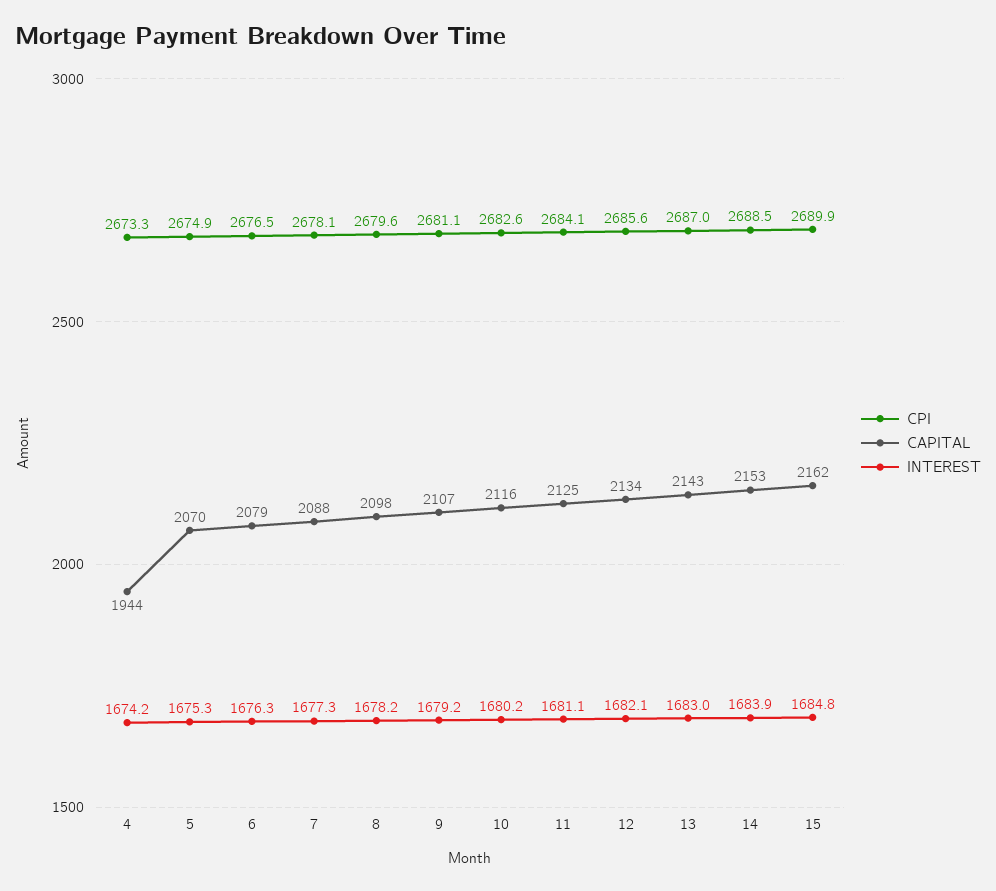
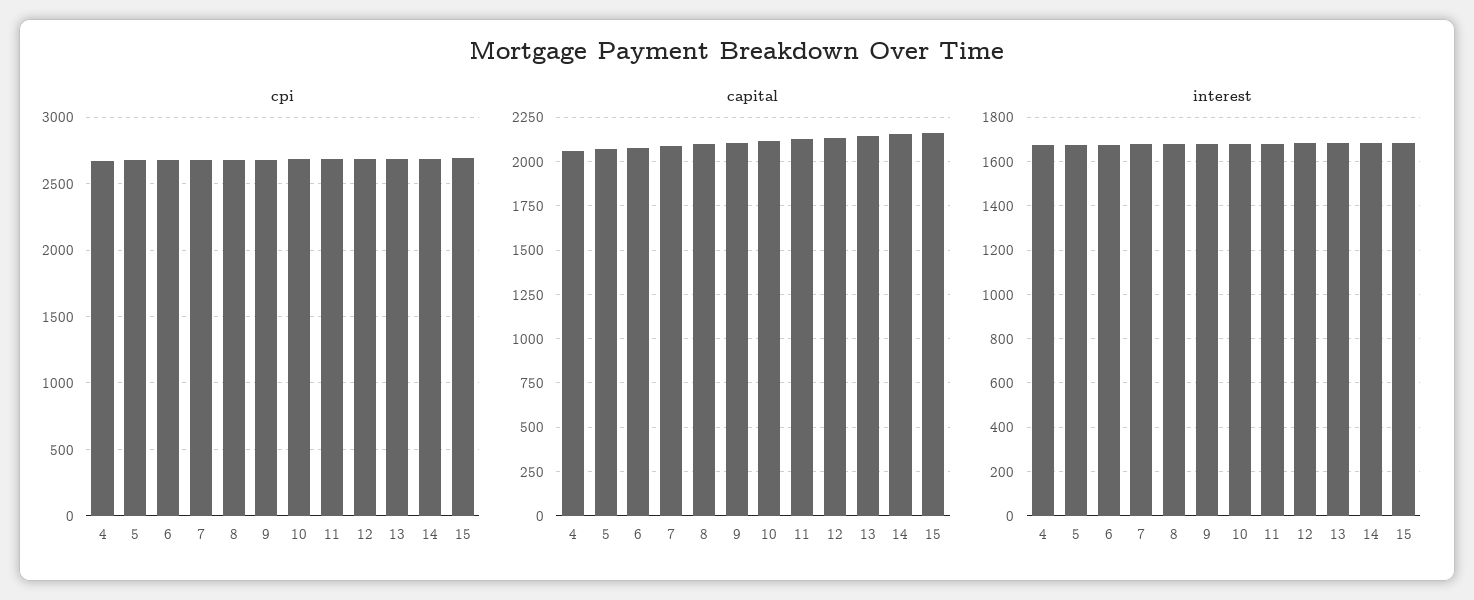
CAPITAL, 4: 1944 -> 2050

